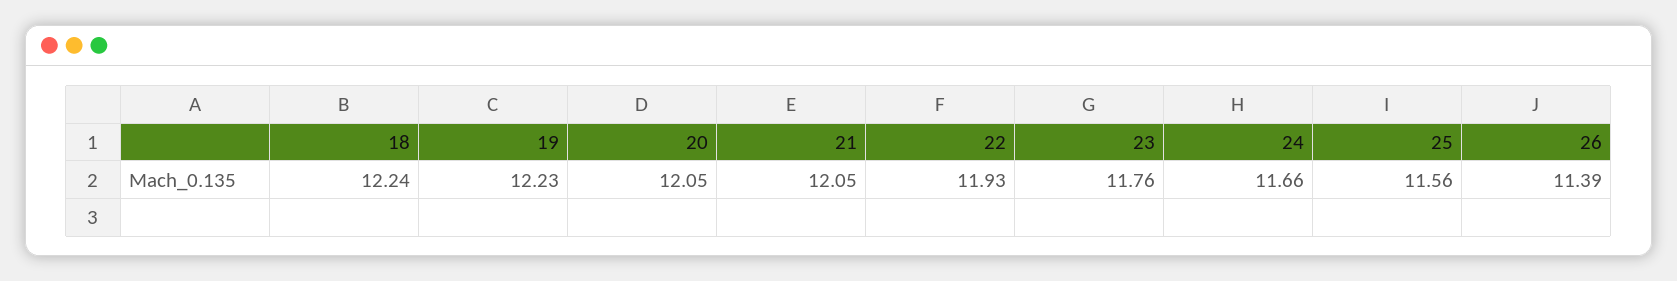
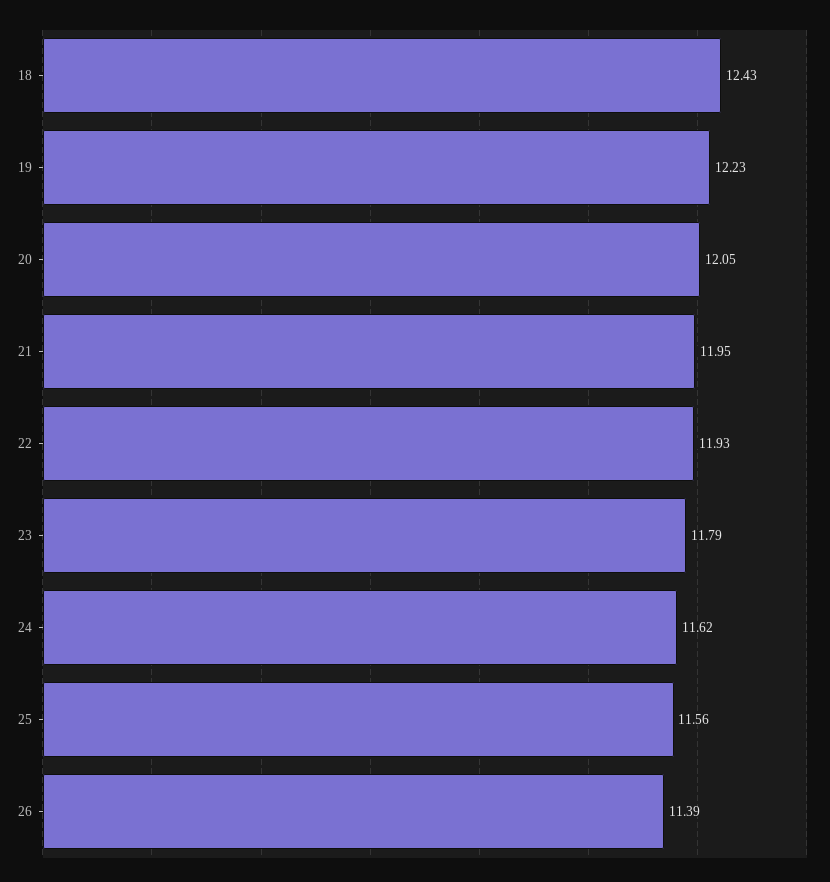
18: 12.24 -> 12.43
21: 12.05 -> 11.95
23: 11.76 -> 11.79
24: 11.66 -> 11.62

